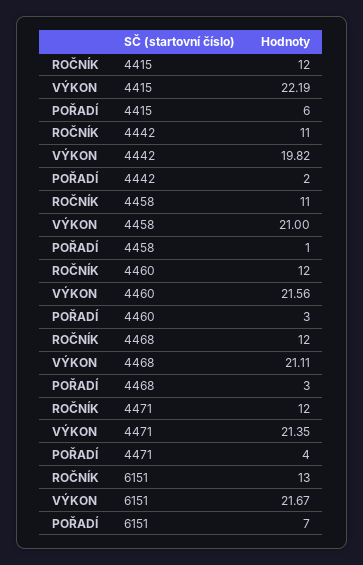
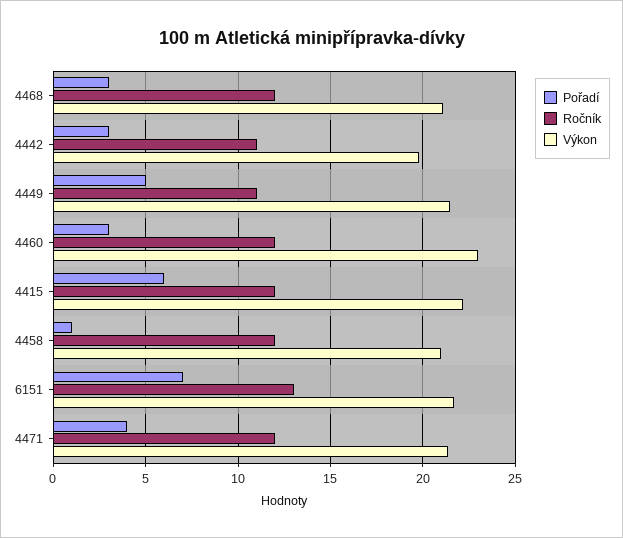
POŘADÍ, 4442: 2 -> 3
ROČNÍK, 4458: 11 -> 12
VÝKON, 4460: 21.56 -> 23
POŘADÍ, 4449: none -> 5
ROČNÍK, 4449: none -> 11
VÝKON, 4449: none -> 21.5

